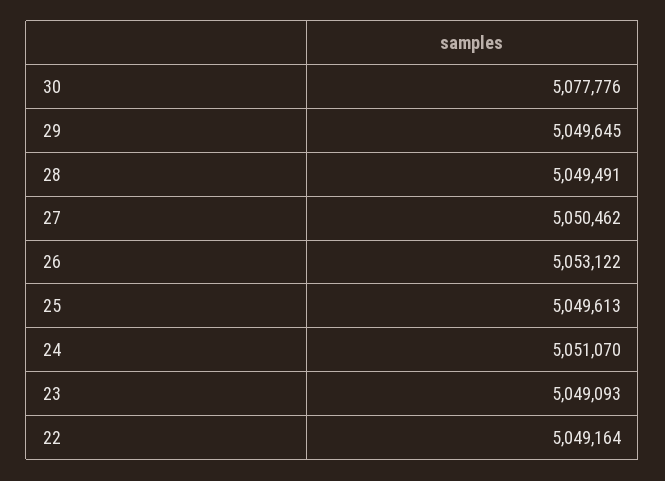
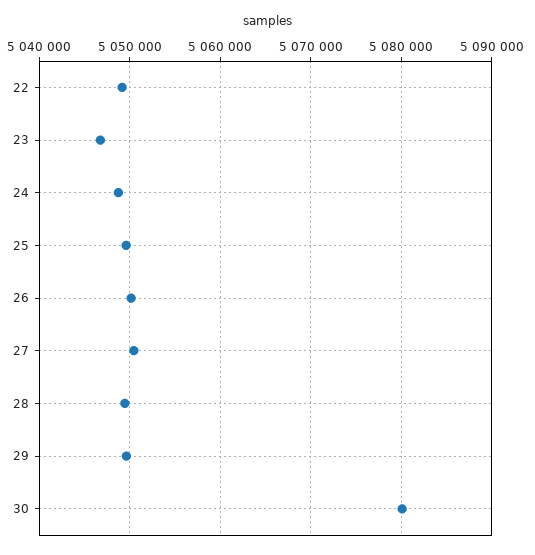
30: 5077776 -> 5080000
26: 5053122 -> 5050000
24: 5051070 -> 5049000
23: 5049093 -> 5047000

